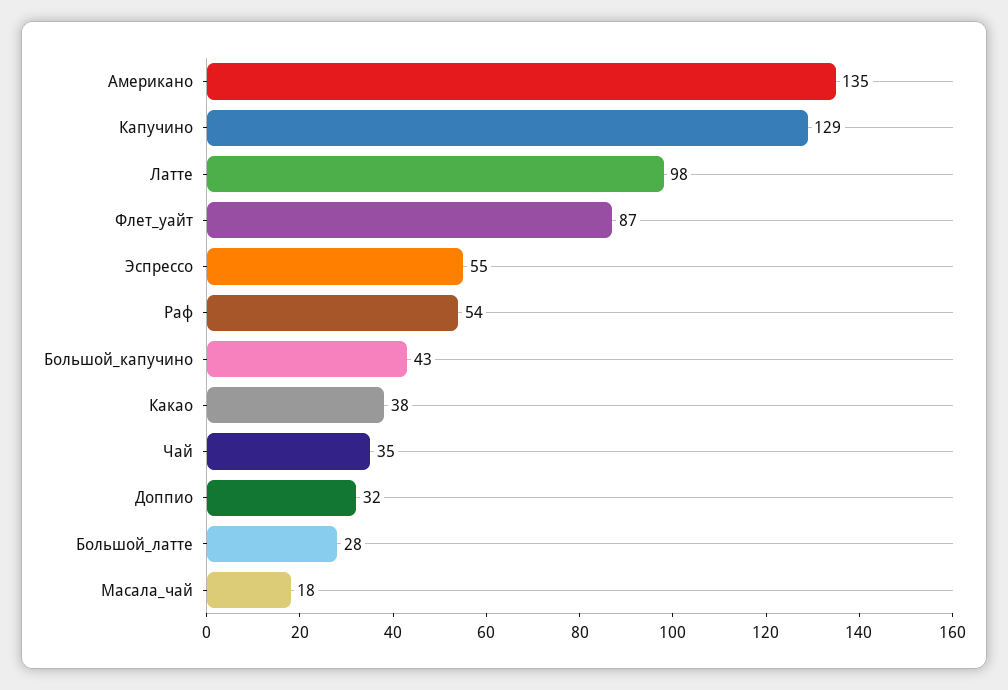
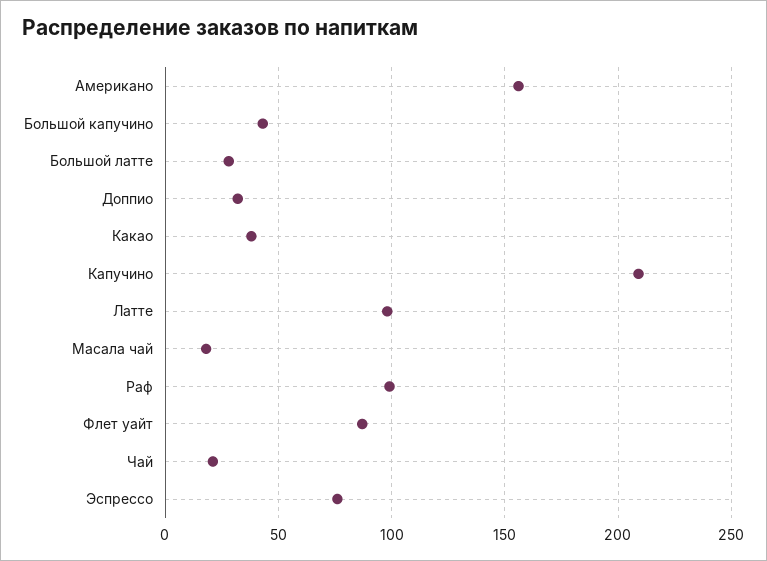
Американо: 135 -> 155
Капучино: 129 -> 210
Эспрессо: 55 -> 75
Раф: 54 -> 100
Чай: 35 -> 20

